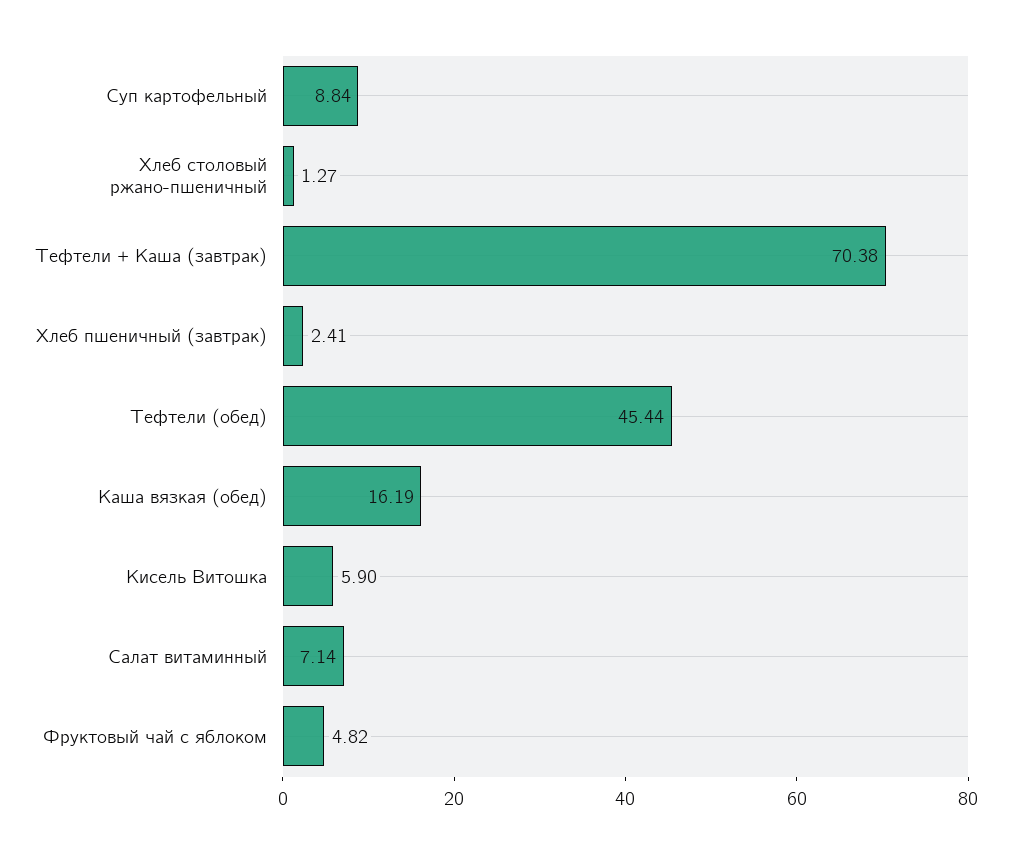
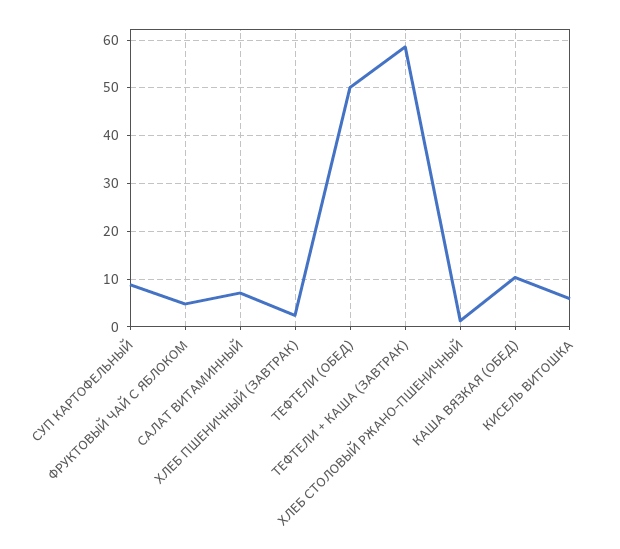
Тефтели + Каша (завтрак): 70.38 -> 58
Тефтели (обед): 45.44 -> 50
Каша вязкая (обед): 16.19 -> 10

